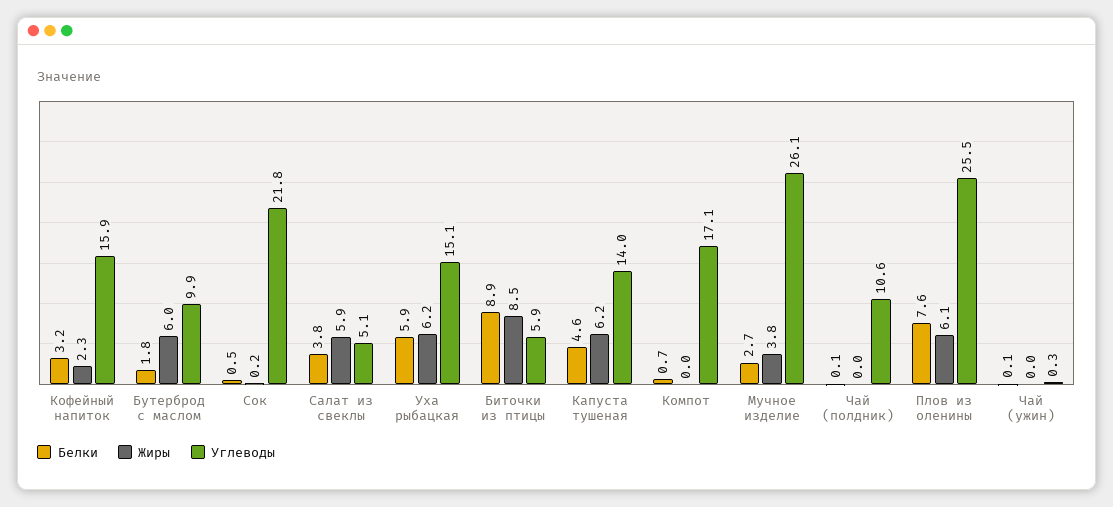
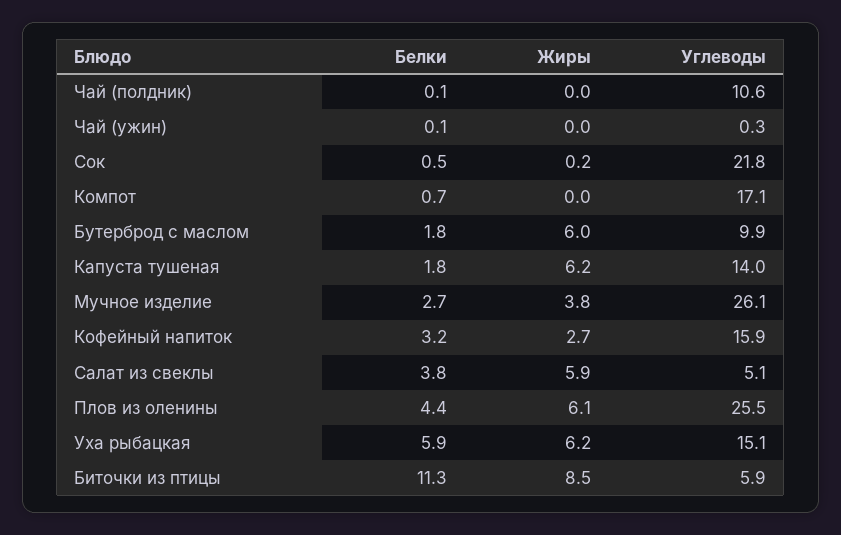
Жиры, Кофейный напиток: 2.3 -> 2.7
Белки, Биточки из птицы: 8.9 -> 11.3
Белки, Капуста тушеная: 4.6 -> 1.8
Белки, Плов из оленины: 7.6 -> 4.4

